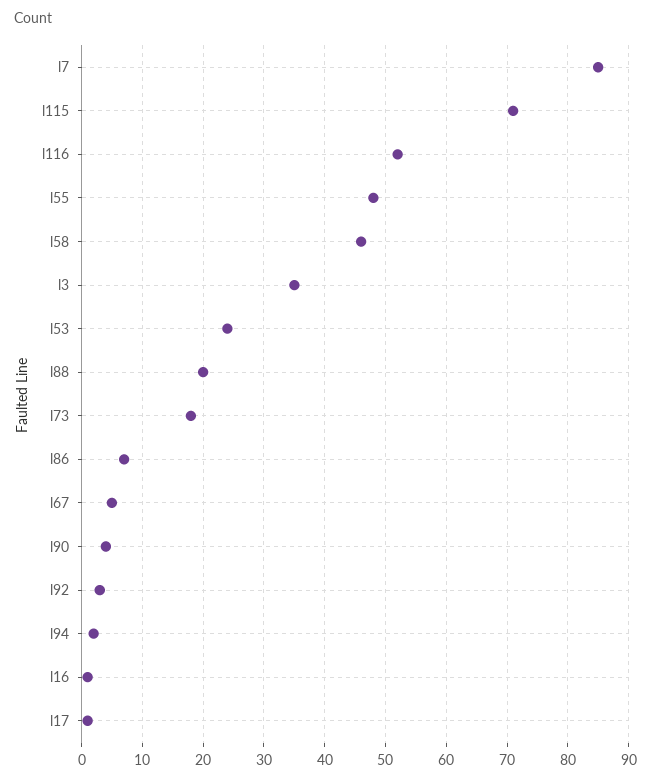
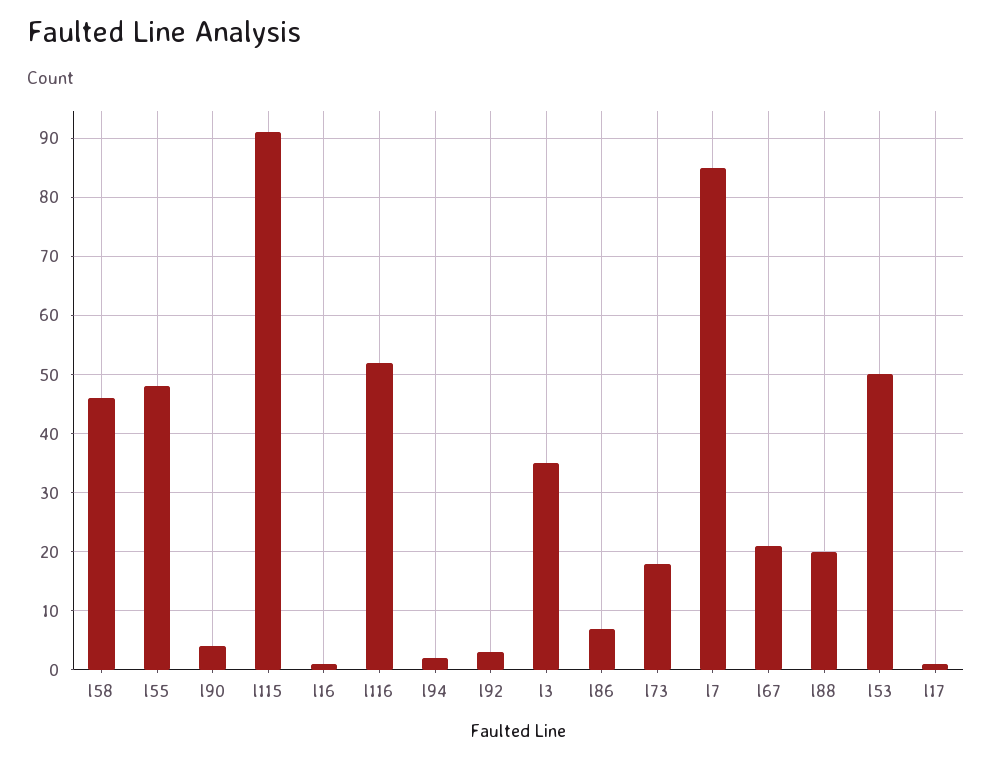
l115: 71 -> 90
l53: 24 -> 50
l67: 5 -> 20

